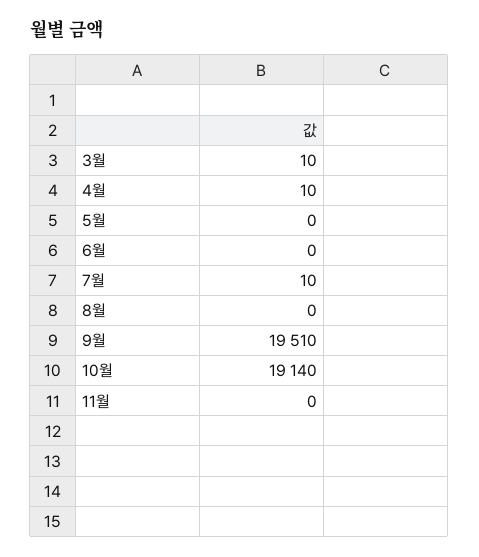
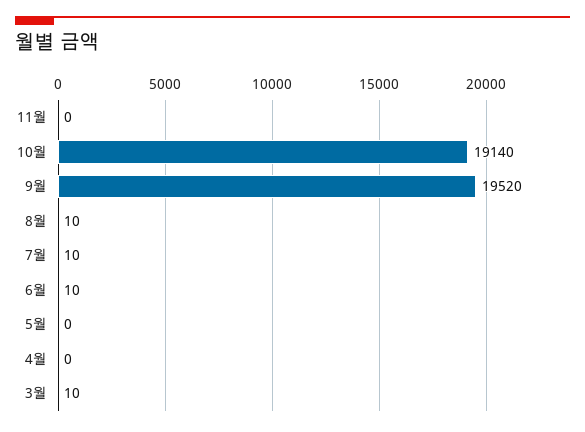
4월: 10 -> 0
6월: 0 -> 10
8월: 0 -> 10
9월: 19510 -> 19520

